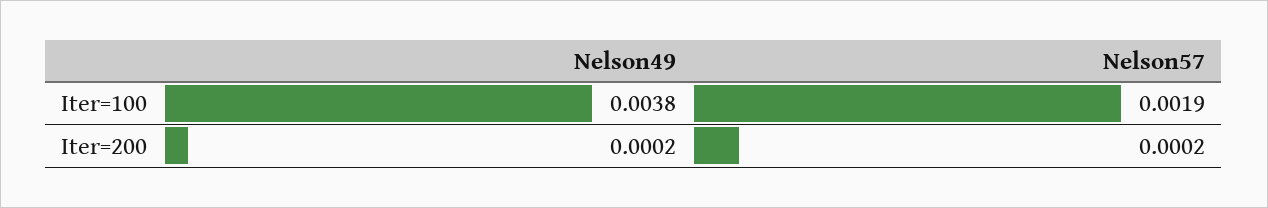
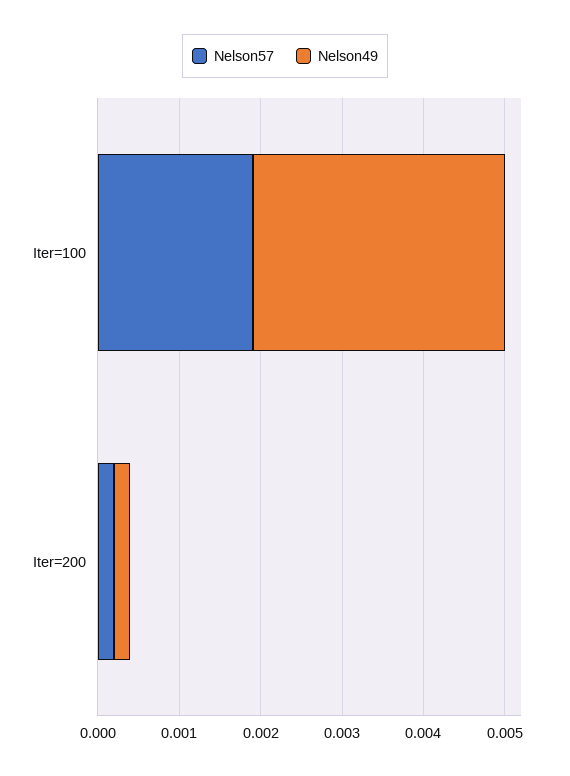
Nelson49, Iter=100: 0.0038 -> 0.0031

